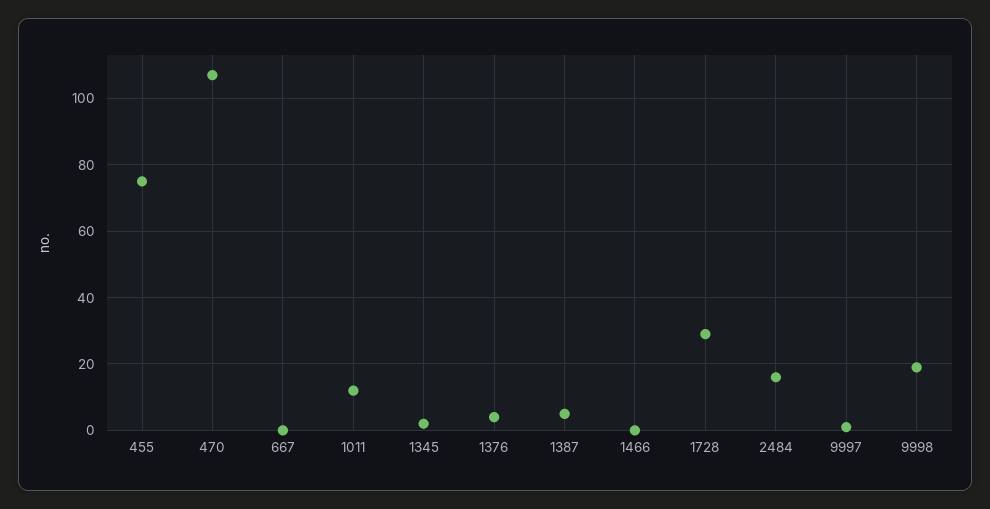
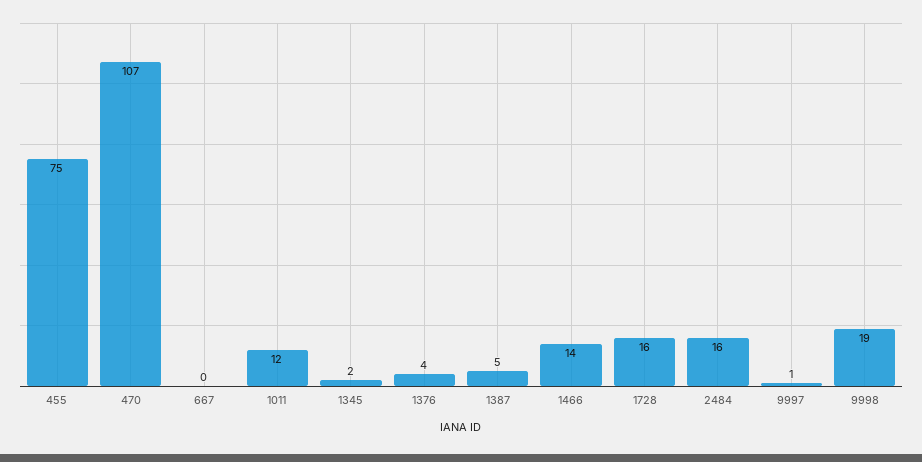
1466: 0 -> 14
1728: 30 -> 16

